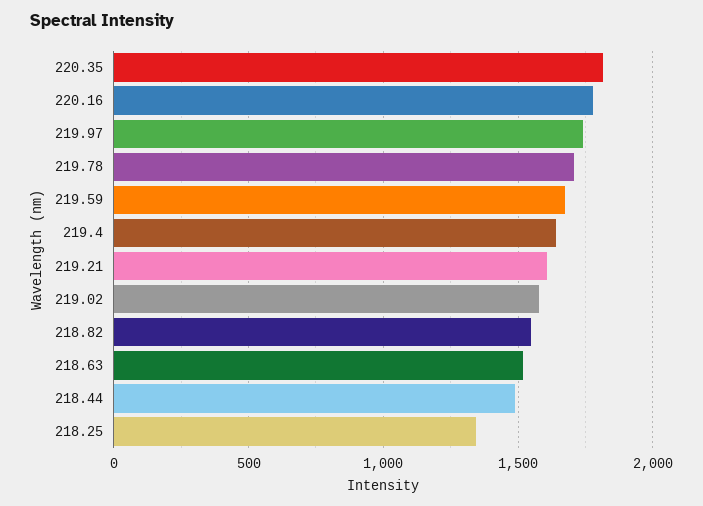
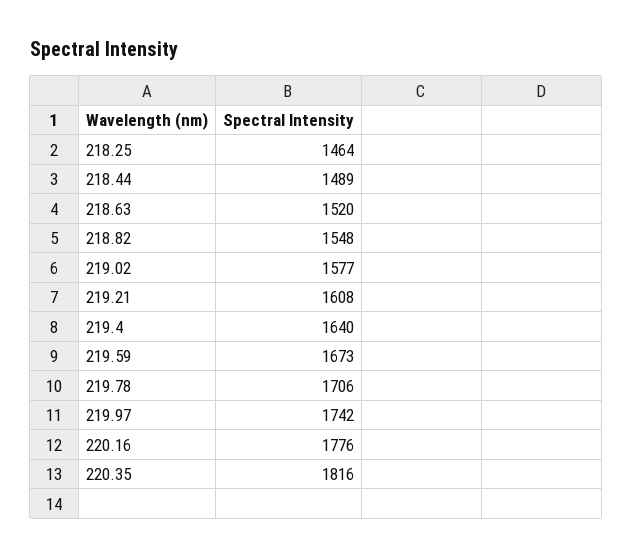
218.25: 1350 -> 1464

